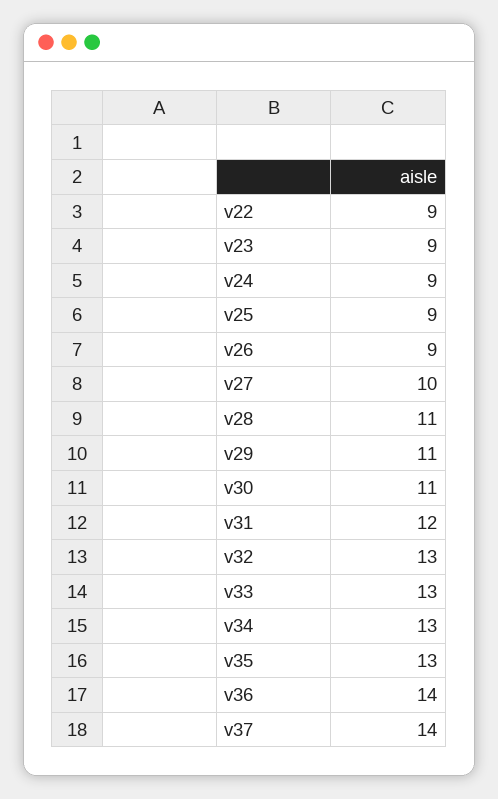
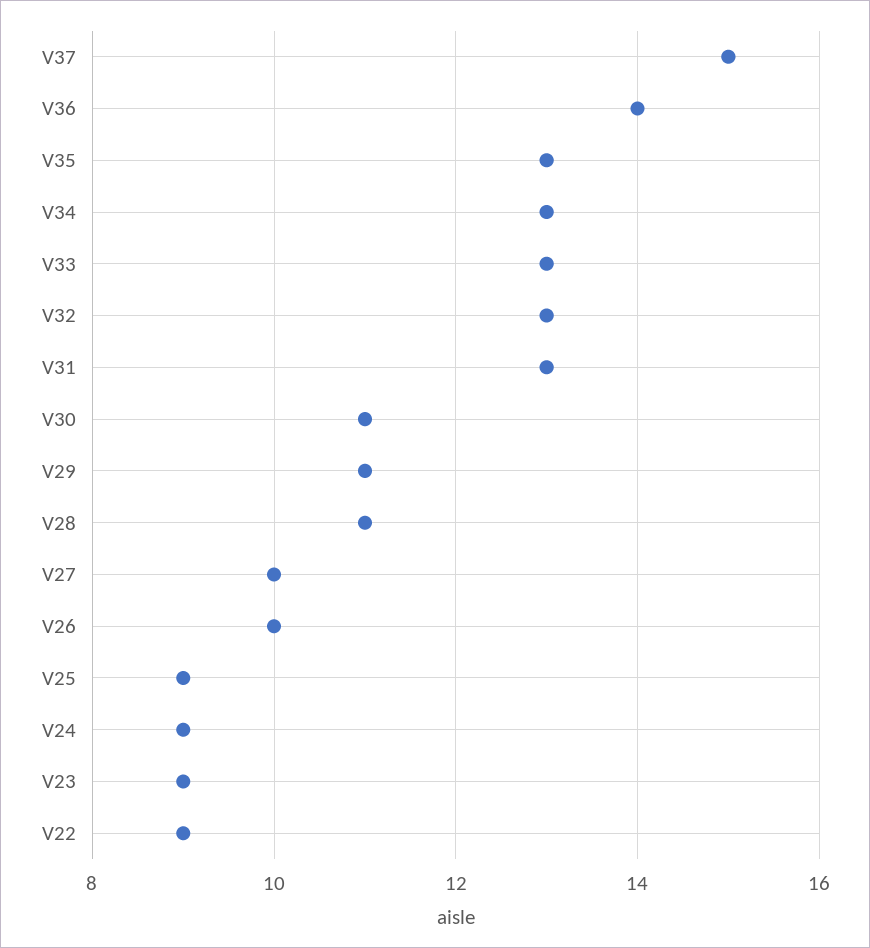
v26: 9 -> 10
v31: 12 -> 13
v37: 14 -> 15

